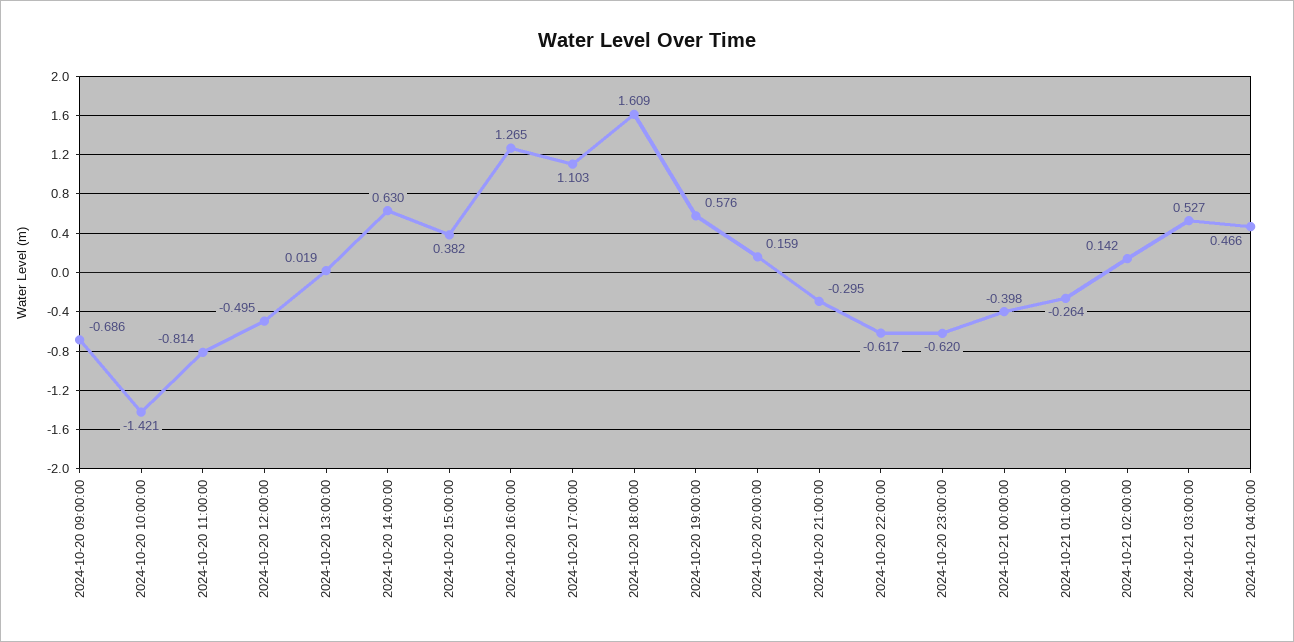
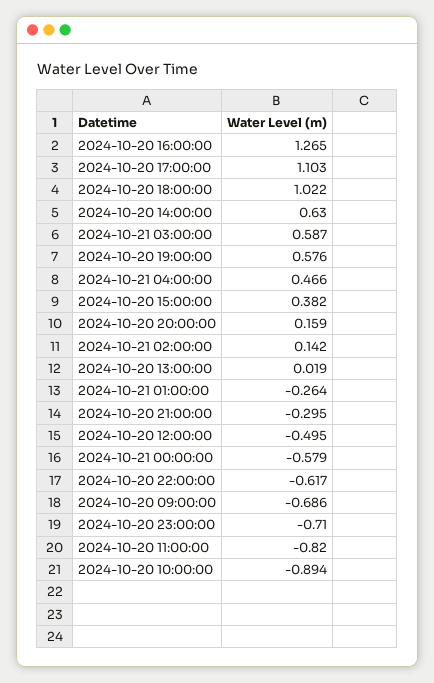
2024-10-20 10:00:00: -1.421 -> -0.894
2024-10-20 11:00:00: -0.814 -> -0.82
2024-10-20 18:00:00: 1.609 -> 1.022
2024-10-20 23:00:00: -0.62 -> -0.71
2024-10-21 00:00:00: -0.398 -> -0.579
2024-10-21 03:00:00: 0.527 -> 0.587

